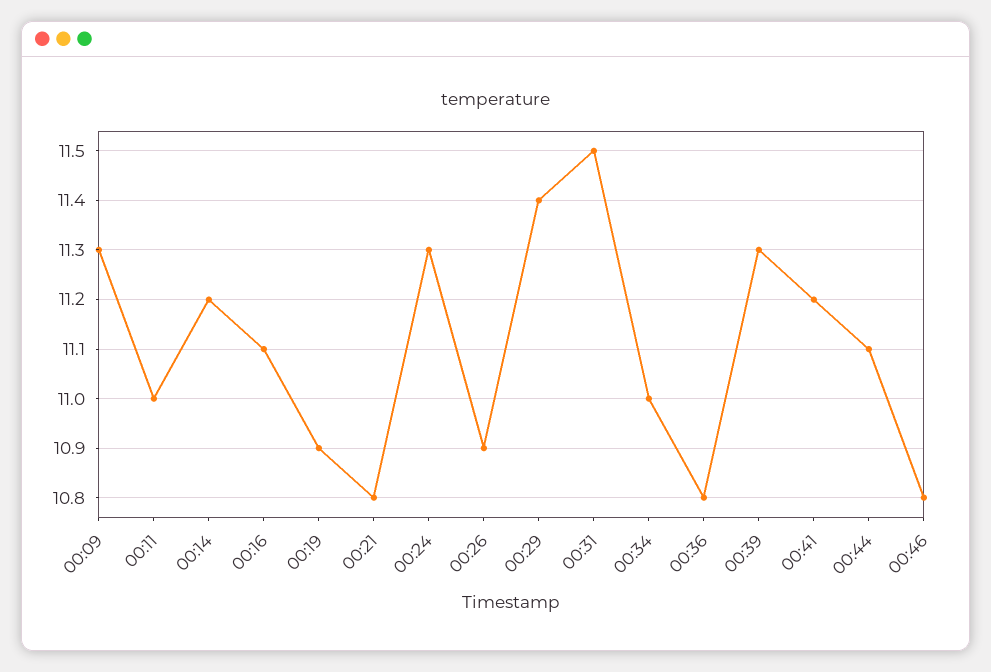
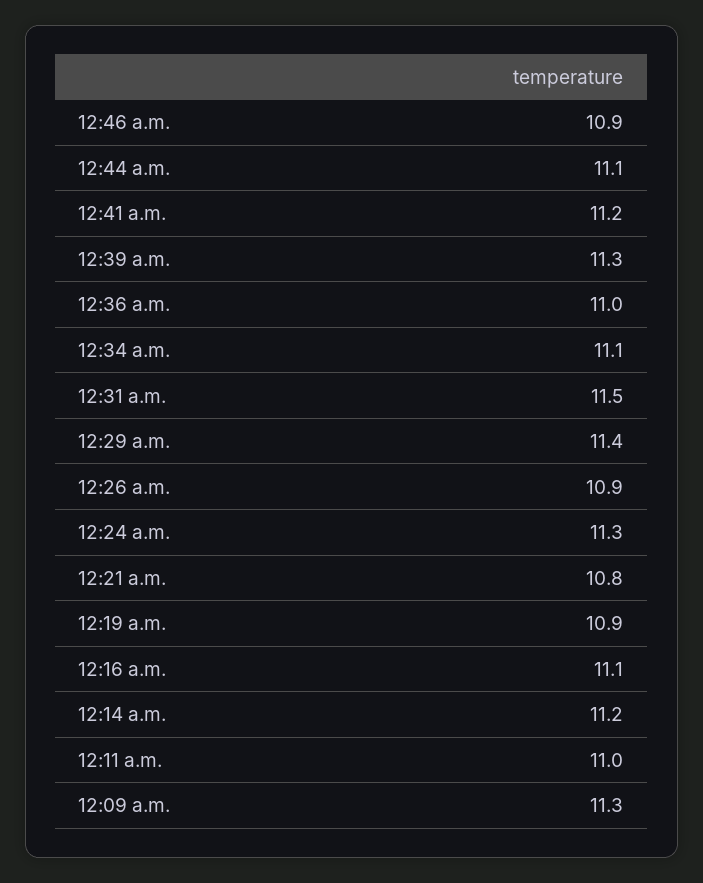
00:34: 11 -> 11.1
00:36: 10.8 -> 11
00:46: 10.8 -> 10.9

